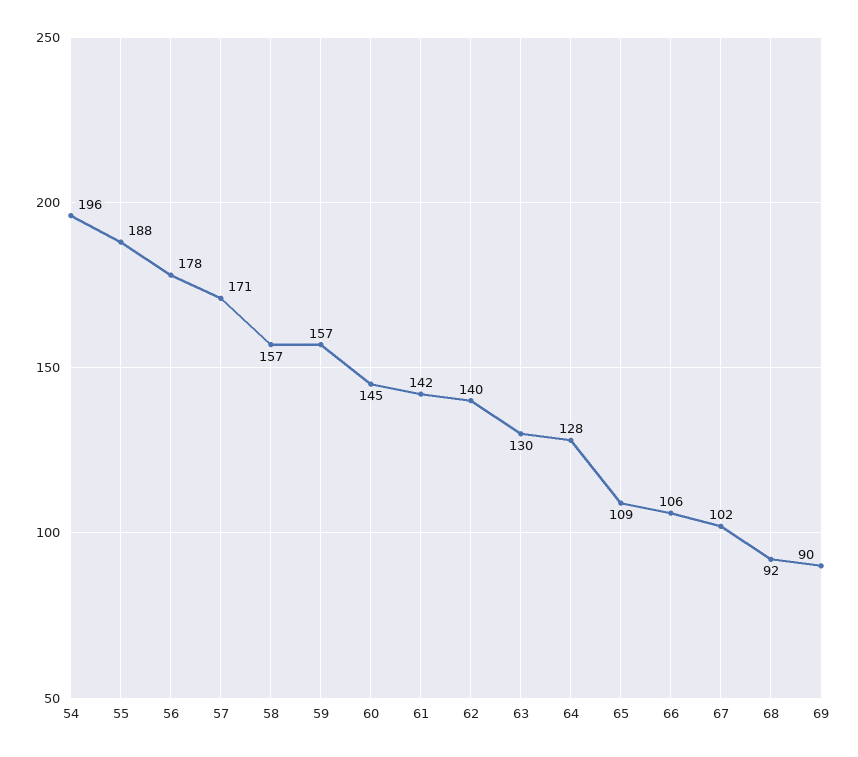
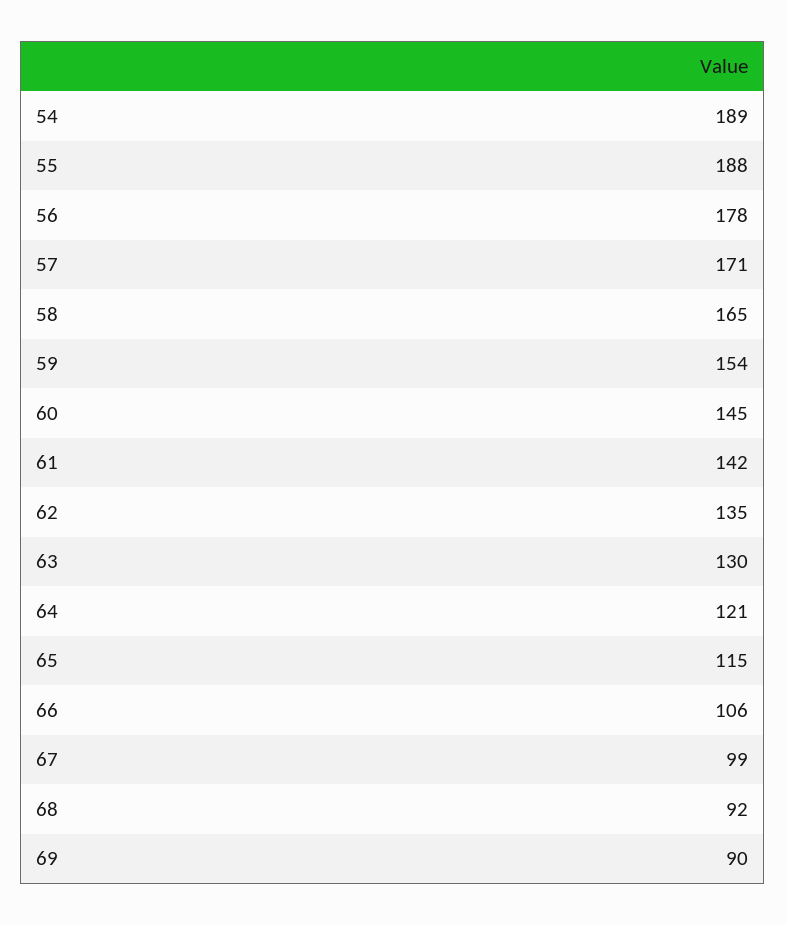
54: 196 -> 189
58: 157 -> 165
59: 157 -> 154
62: 140 -> 135
64: 128 -> 121
65: 109 -> 115
67: 102 -> 99

